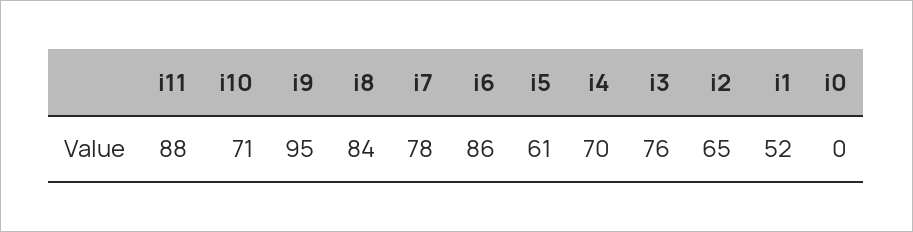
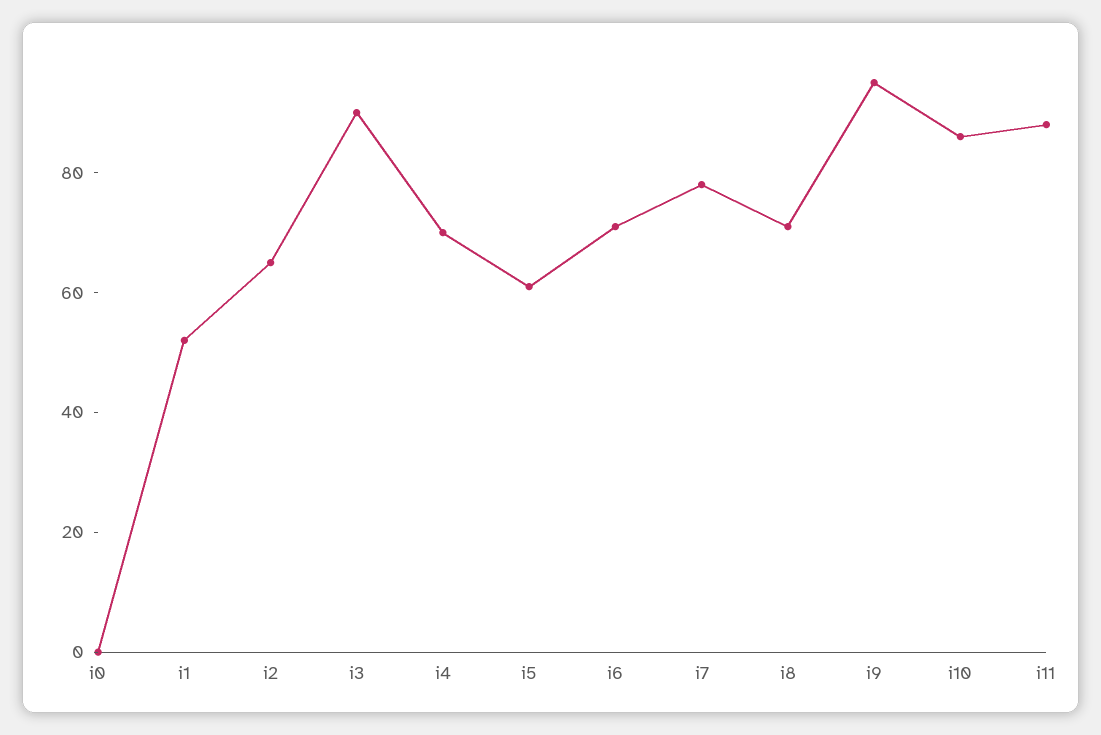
i10: 71 -> 85
i8: 84 -> 70
i6: 86 -> 70
i3: 76 -> 90

